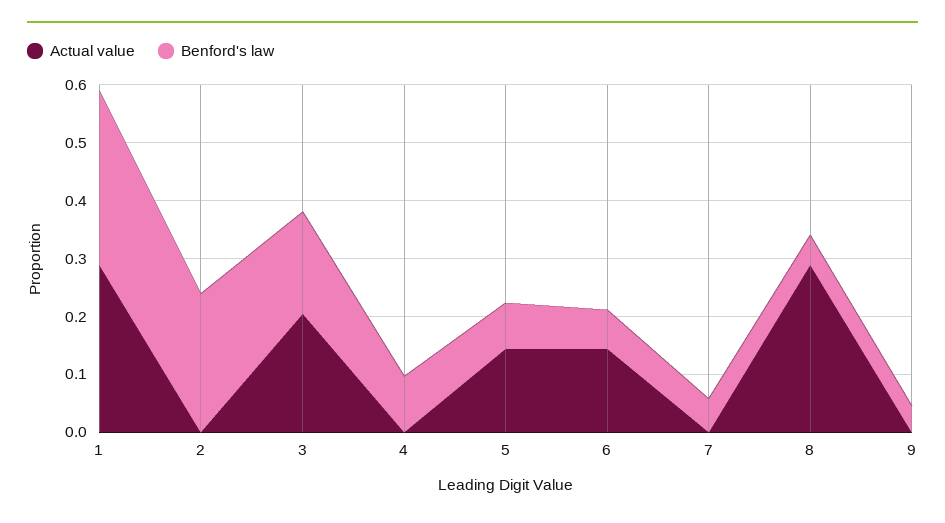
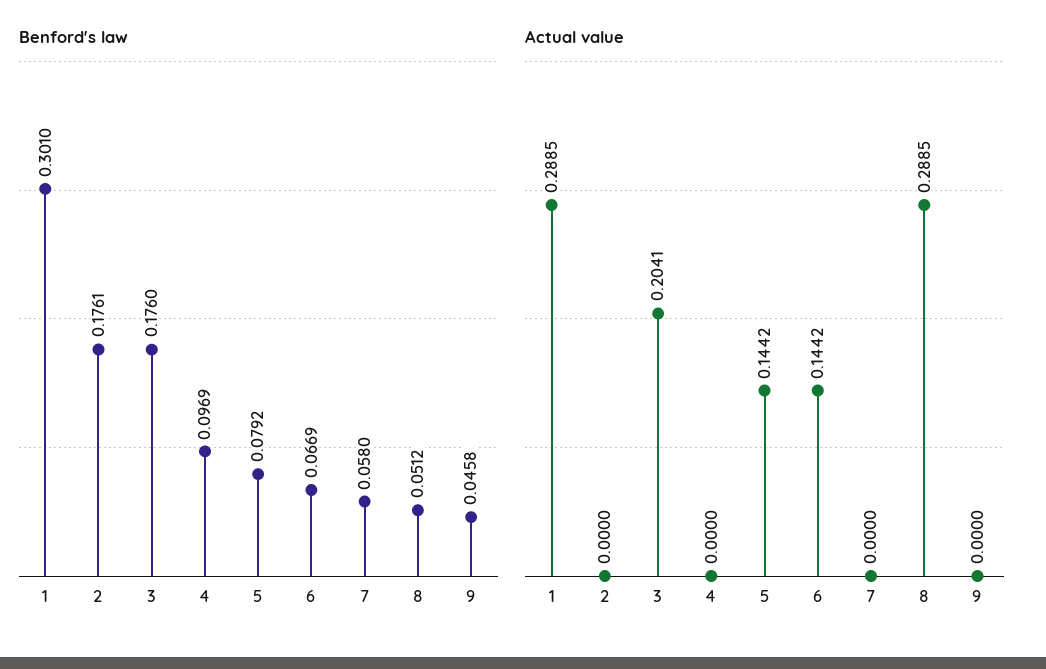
Benford's law, 2: 0.24 -> 0.1761

